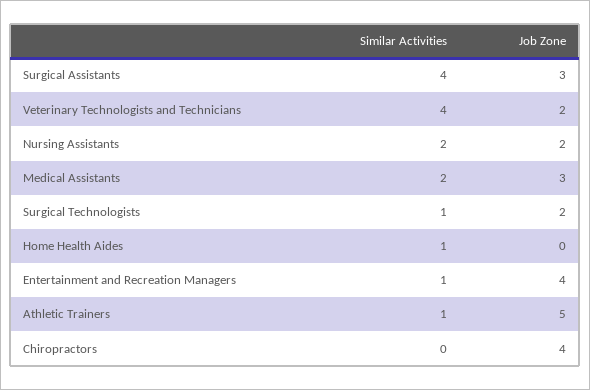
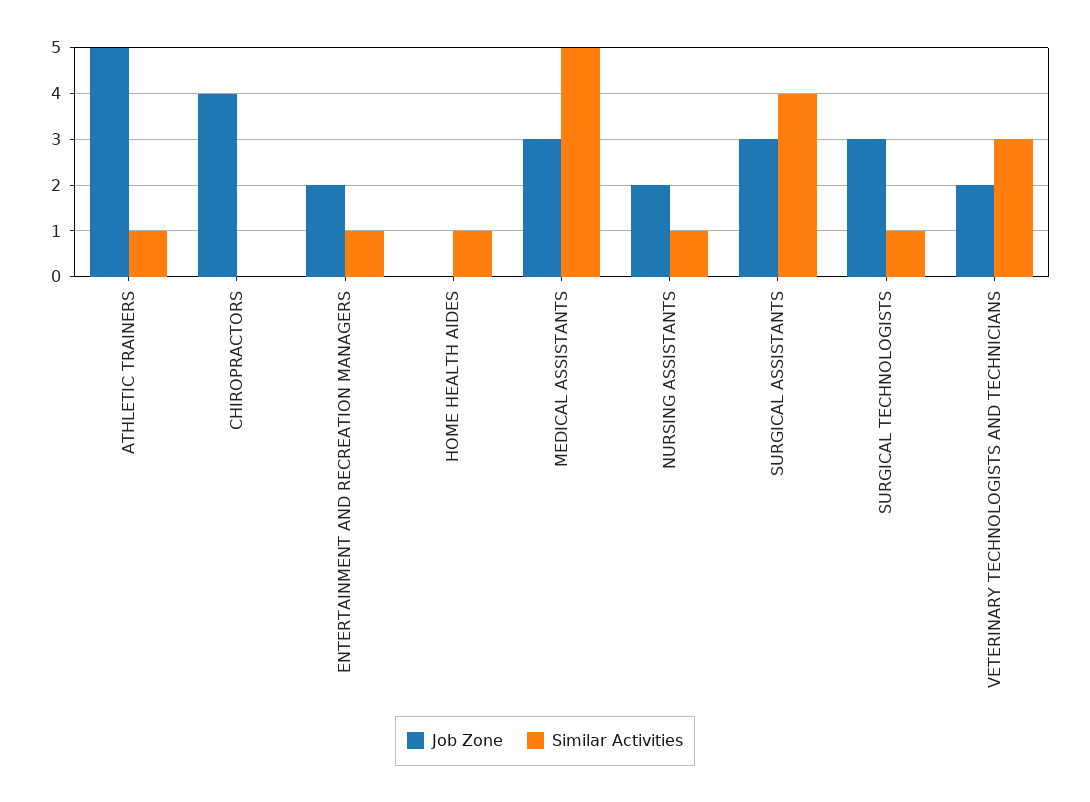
Similar Activities, Veterinary Technologists and Technicians: 4 -> 3
Similar Activities, Nursing Assistants: 2 -> 1
Similar Activities, Medical Assistants: 2 -> 5
Job Zone, Surgical Technologists: 2 -> 3
Job Zone, Entertainment and Recreation Managers: 4 -> 2

